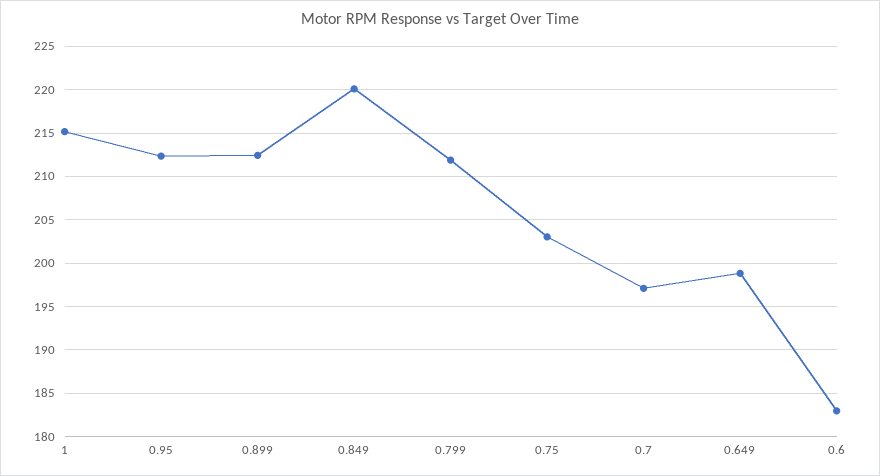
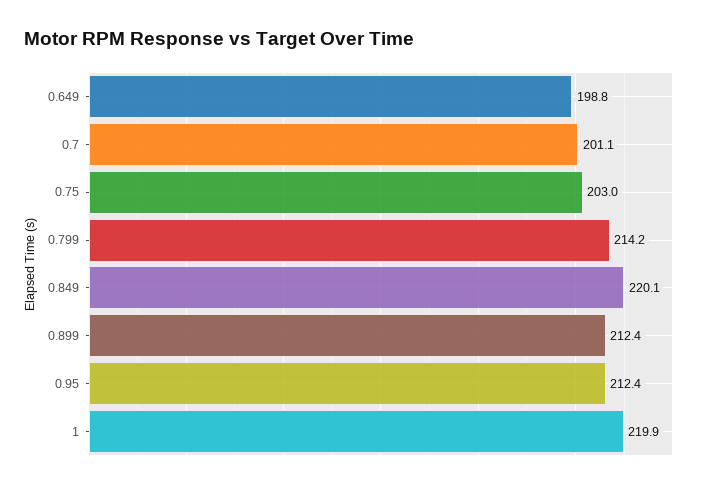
1: 215 -> 219.9
0.799: 212 -> 214.2
0.7: 197 -> 201.1
0.6: 183 -> none

